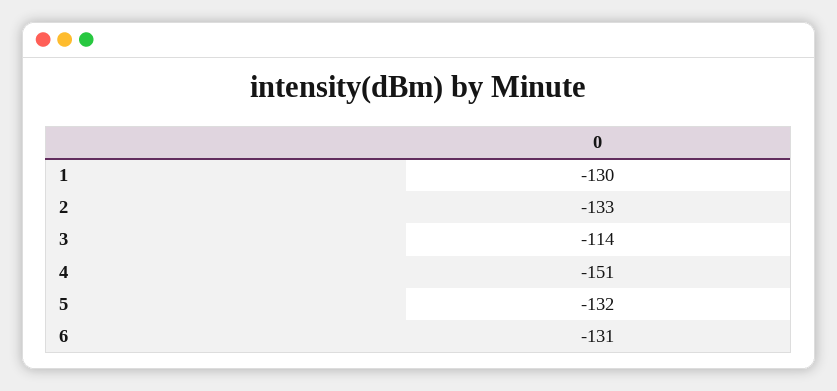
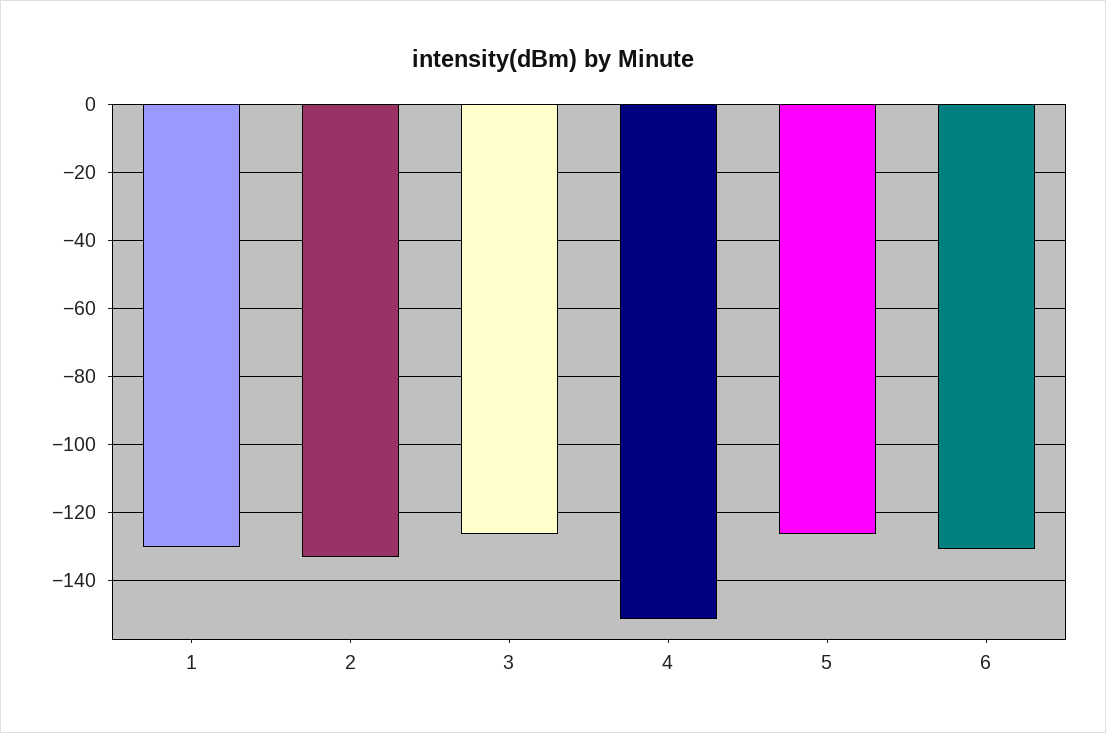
3: -114 -> -126
5: -132 -> -126

